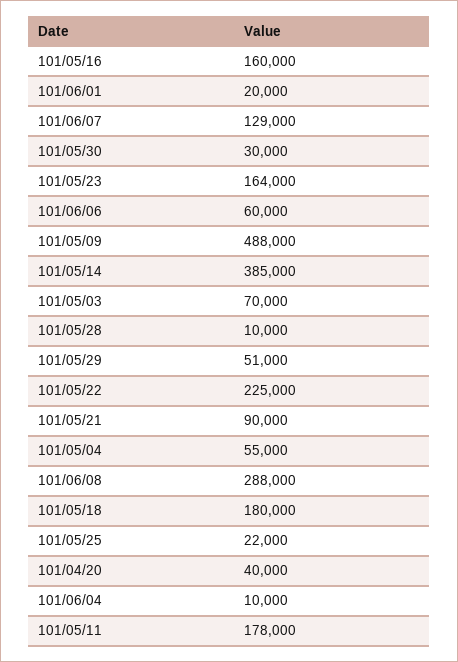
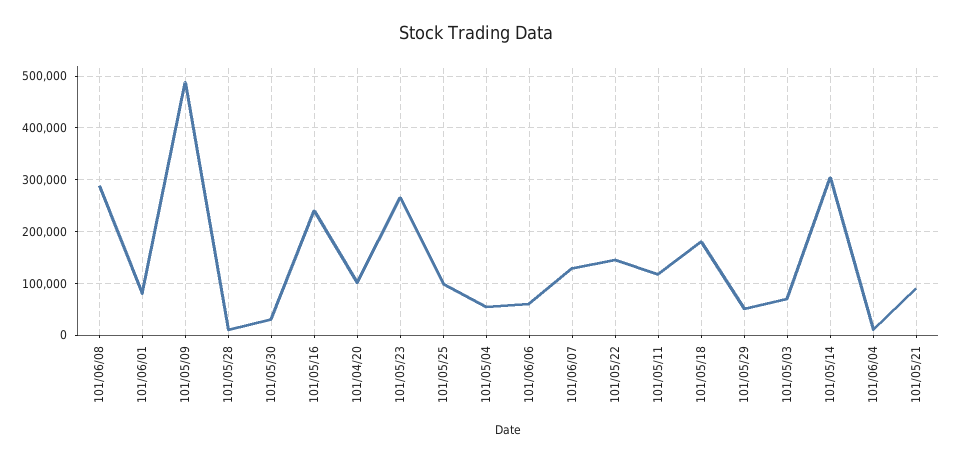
101/05/16: 160000 -> 240000
101/06/01: 20000 -> 80000
101/05/23: 164000 -> 260000
101/05/14: 385000 -> 300000
101/05/22: 225000 -> 140000
101/05/25: 22000 -> 100000
101/04/20: 40000 -> 100000
101/05/11: 178000 -> 120000

